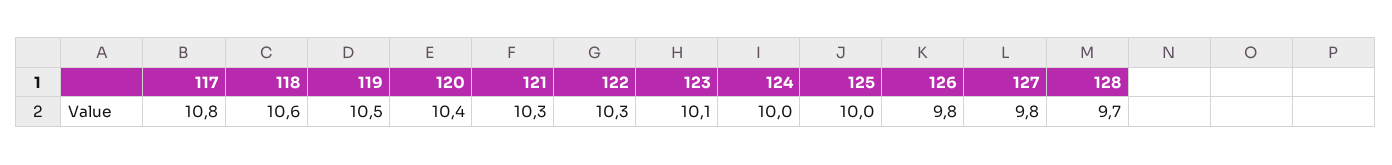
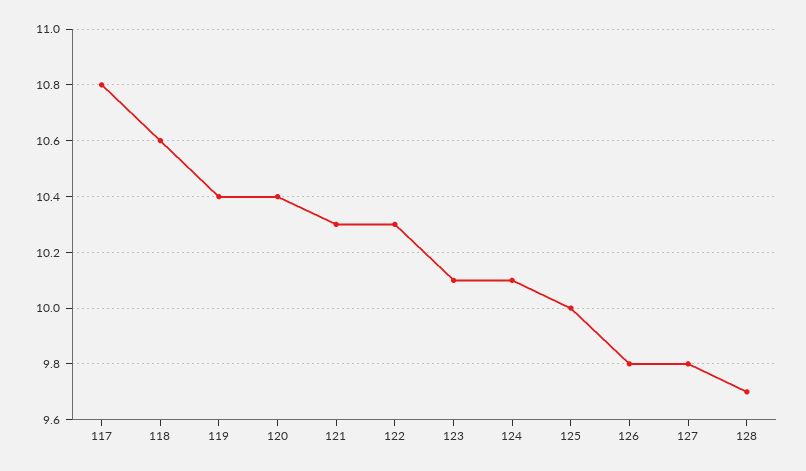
119: 10.5 -> 10.4
124: 10 -> 10.1

